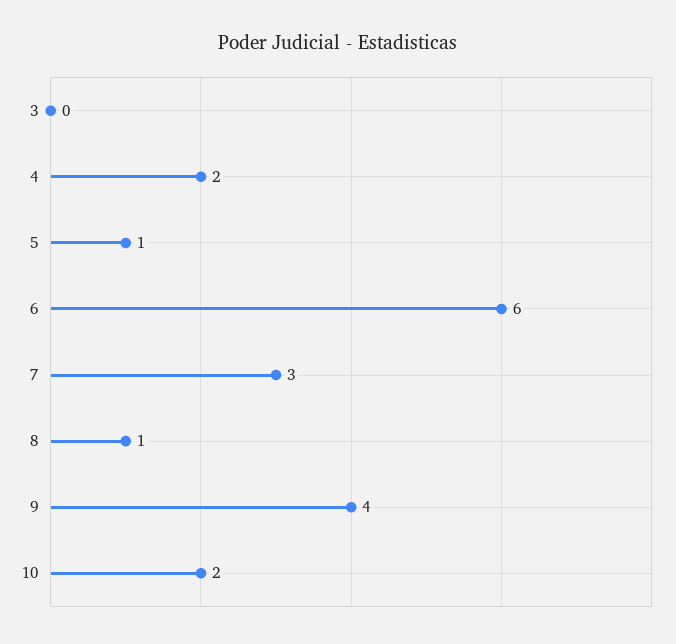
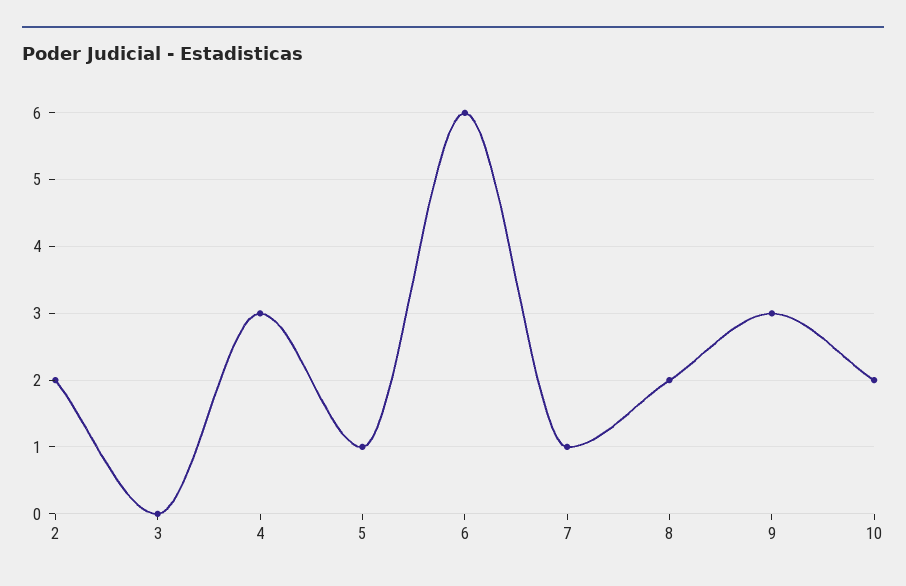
4: 2 -> 3
7: 3 -> 1
8: 1 -> 2
9: 4 -> 3
2: none -> 2

